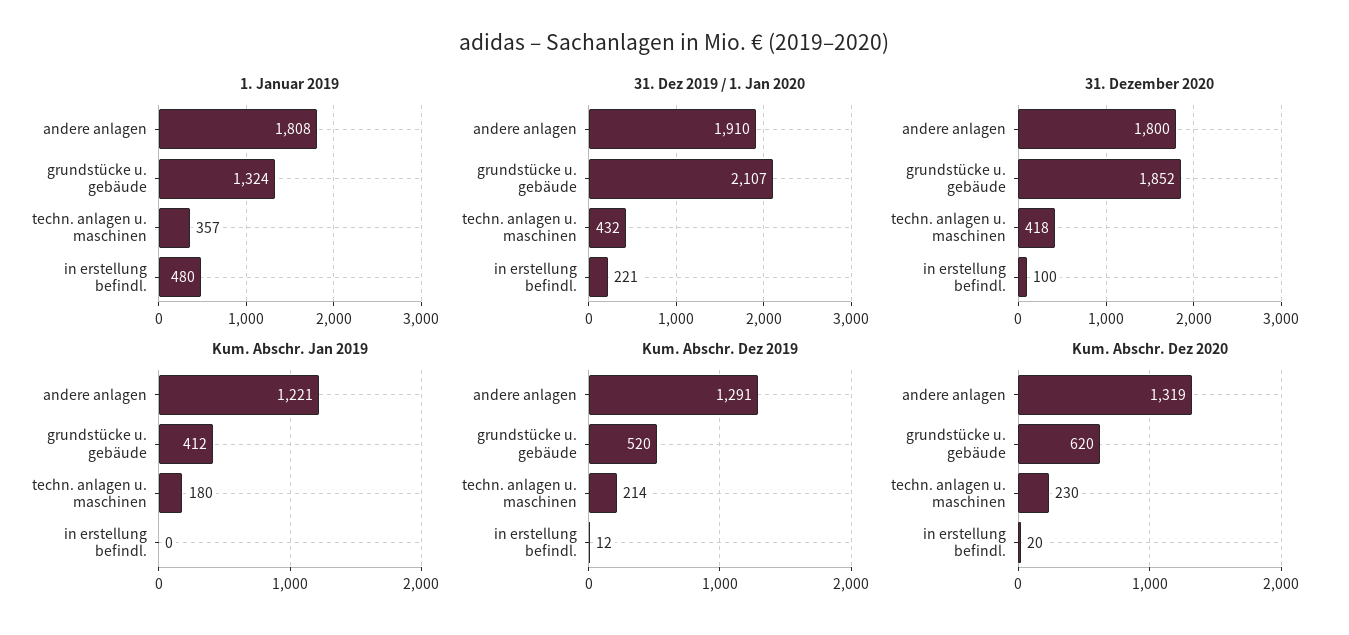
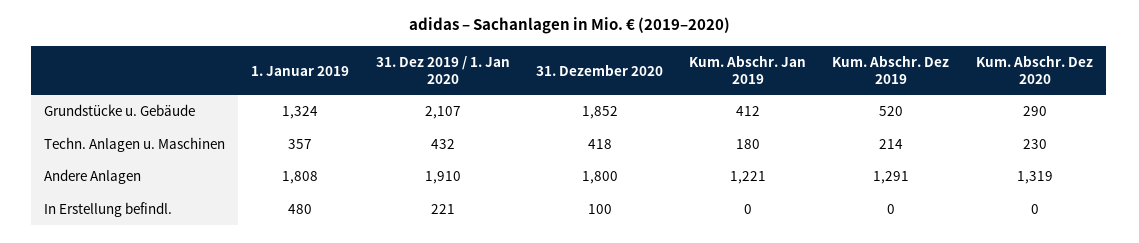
Kum. Abschr. Dez 2019, in erstellung befindl.: 12 -> 0
Kum. Abschr. Dez 2020, grundstücke u. gebäude: 620 -> 290
Kum. Abschr. Dez 2020, in erstellung befindl.: 20 -> 0

